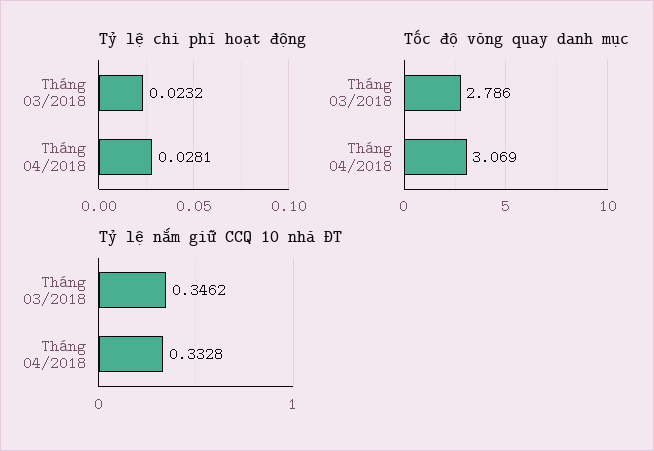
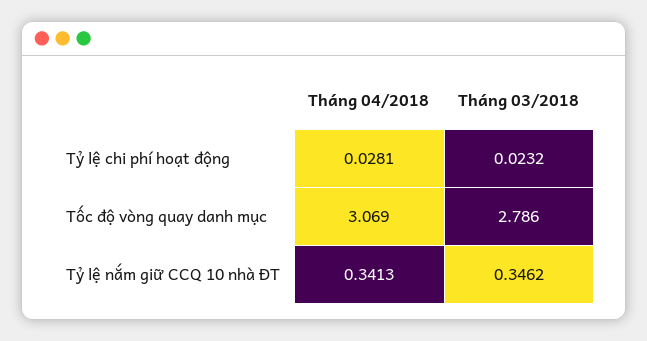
Tỷ lệ nắm giữ CCQ 10 nhà ĐT, Tháng 04/2018: 0.3328 -> 0.3413

